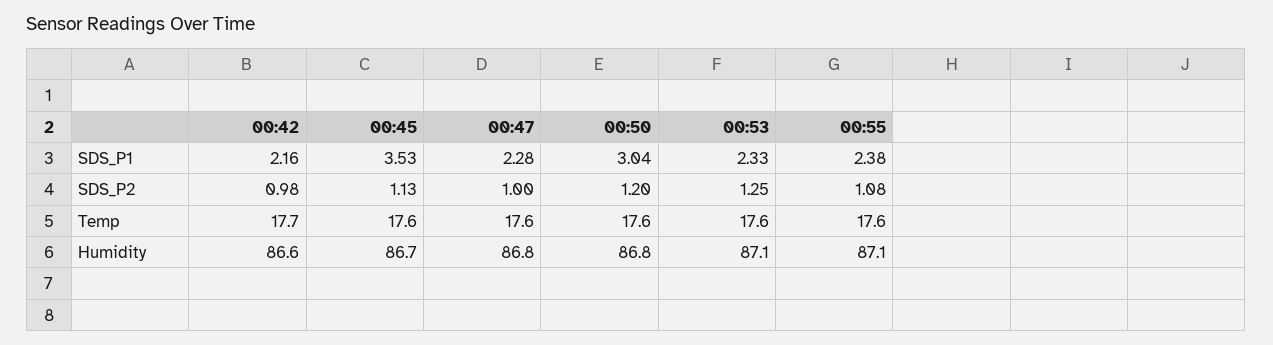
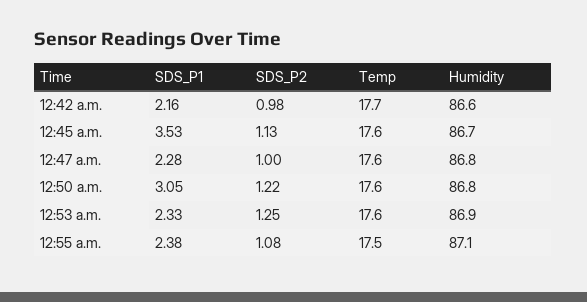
00:50, SDS_P1: 3.04 -> 3.05
00:50, SDS_P2: 1.2 -> 1.22
00:55, Temp: 17.6 -> 17.5
00:53, Humidity: 87.1 -> 86.9

